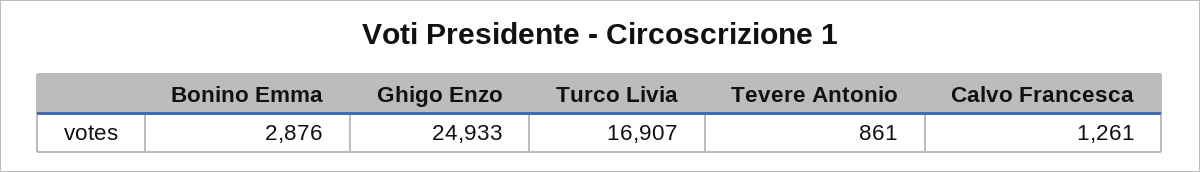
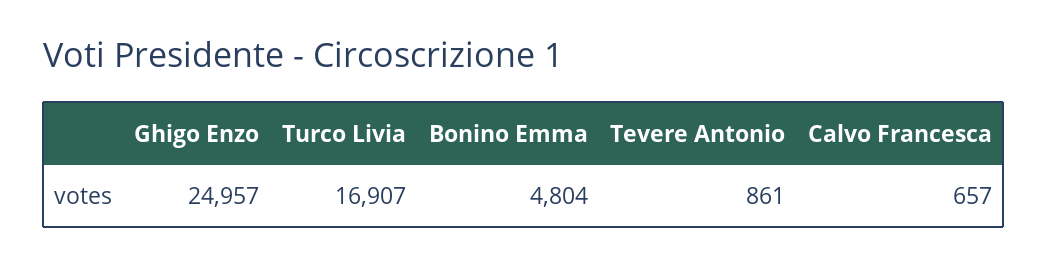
Bonino Emma: 2876 -> 4804
Ghigo Enzo: 24933 -> 24957
Calvo Francesca: 1261 -> 657

